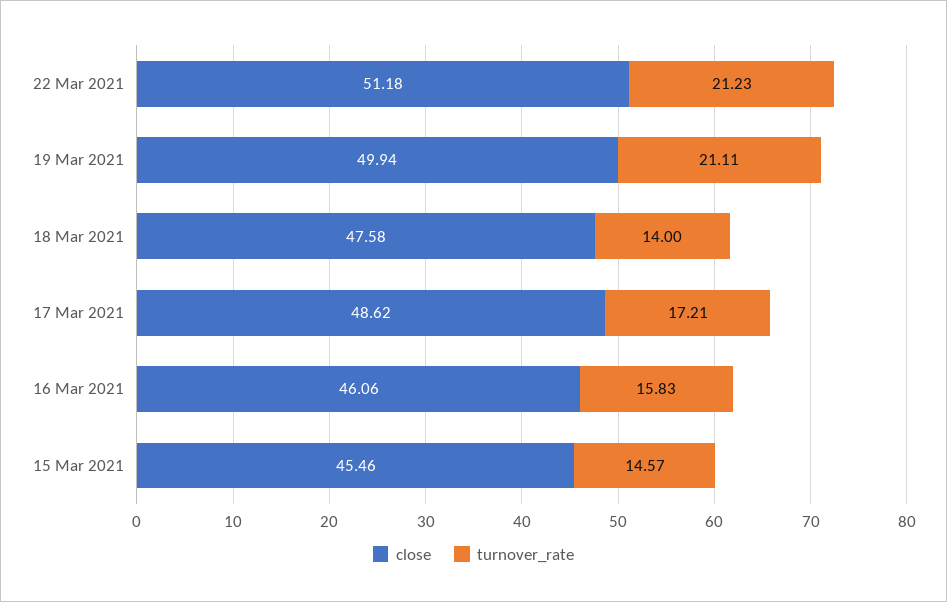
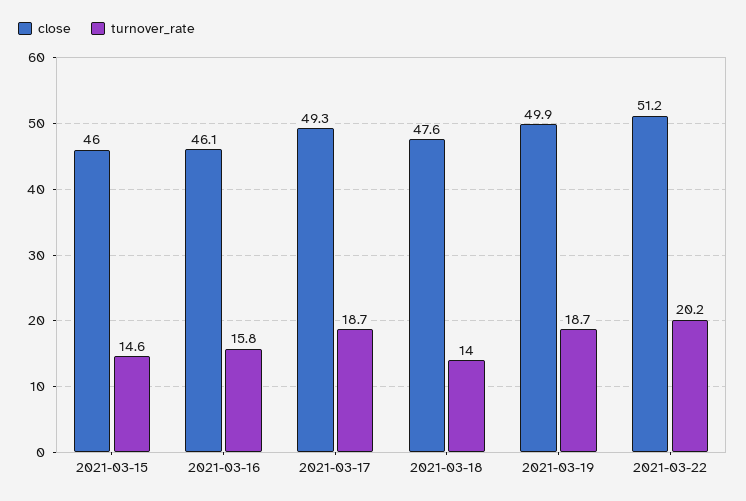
turnover_rate, 22 Mar 2021: 21.23 -> 20.2
turnover_rate, 19 Mar 2021: 21.11 -> 18.7
close, 17 Mar 2021: 48.62 -> 49.3
turnover_rate, 17 Mar 2021: 17.21 -> 18.7
close, 15 Mar 2021: 45.46 -> 46

